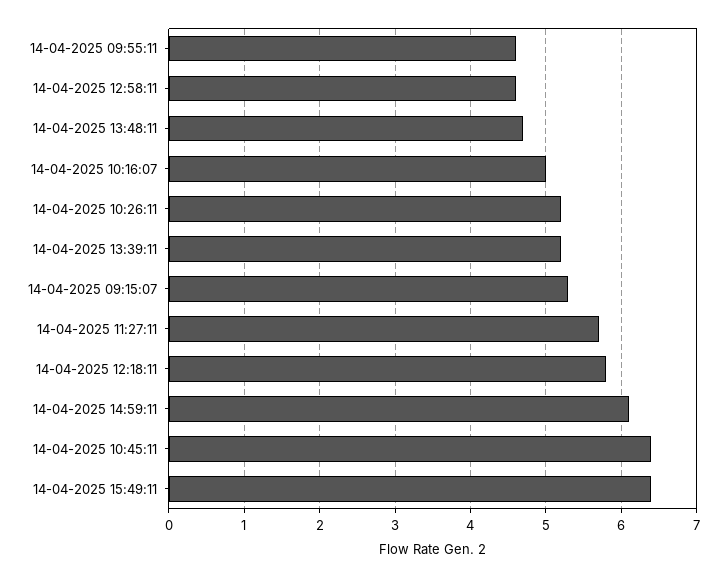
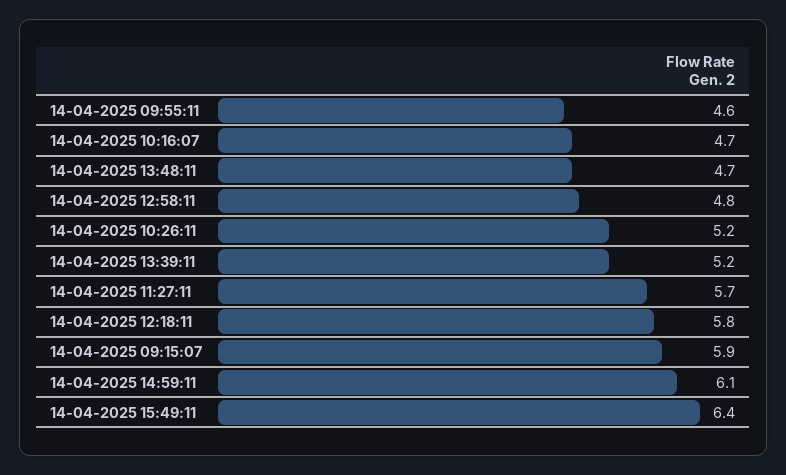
14-04-2025 12:58:11: 4.6 -> 4.8
14-04-2025 10:16:07: 5 -> 4.7
14-04-2025 09:15:07: 5.3 -> 5.9
14-04-2025 10:45:11: 6.4 -> none

